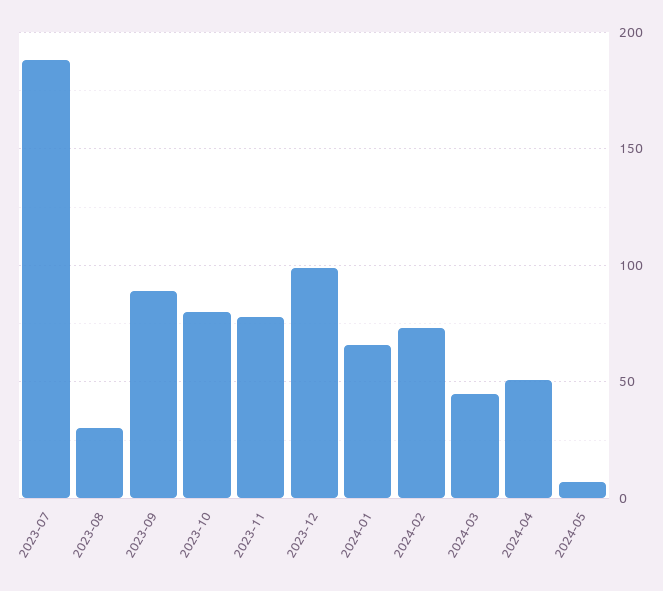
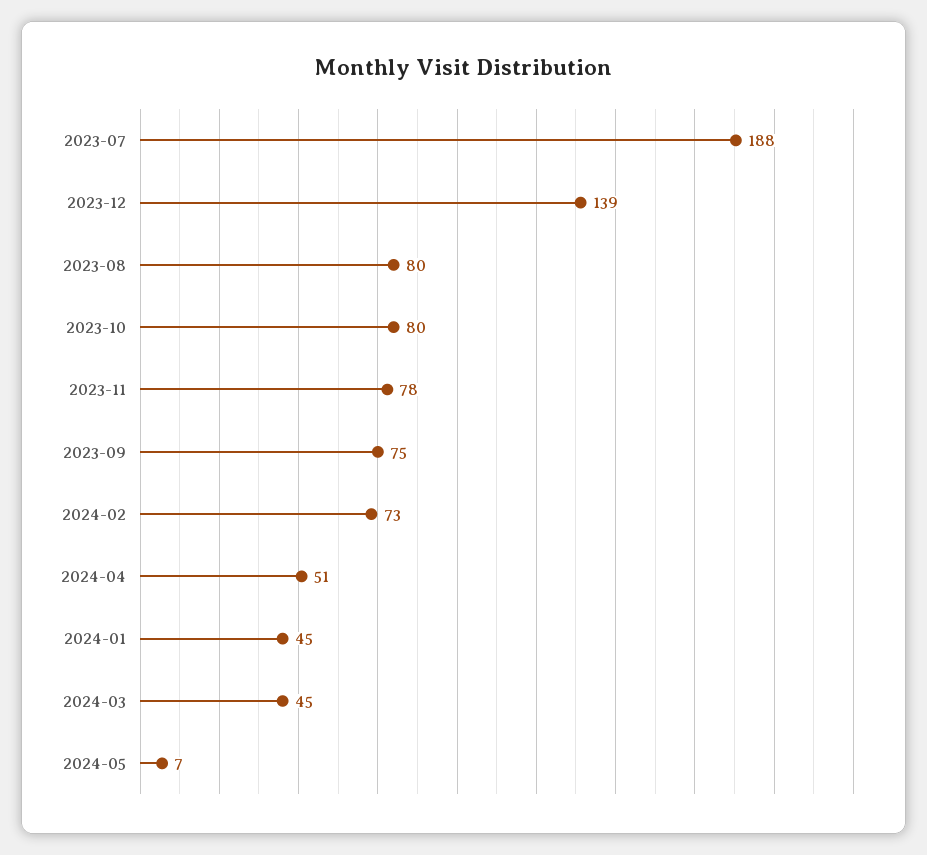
2023-08: 30 -> 80
2023-09: 90 -> 75
2023-12: 100 -> 139
2024-01: 65 -> 45

